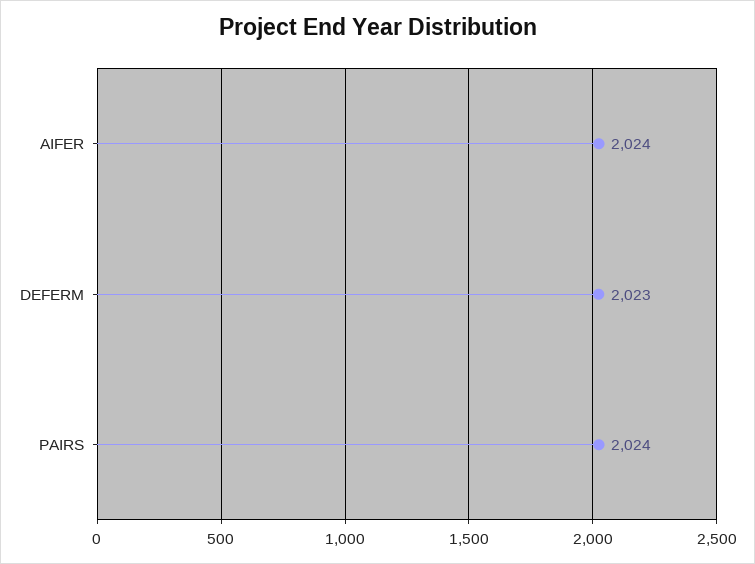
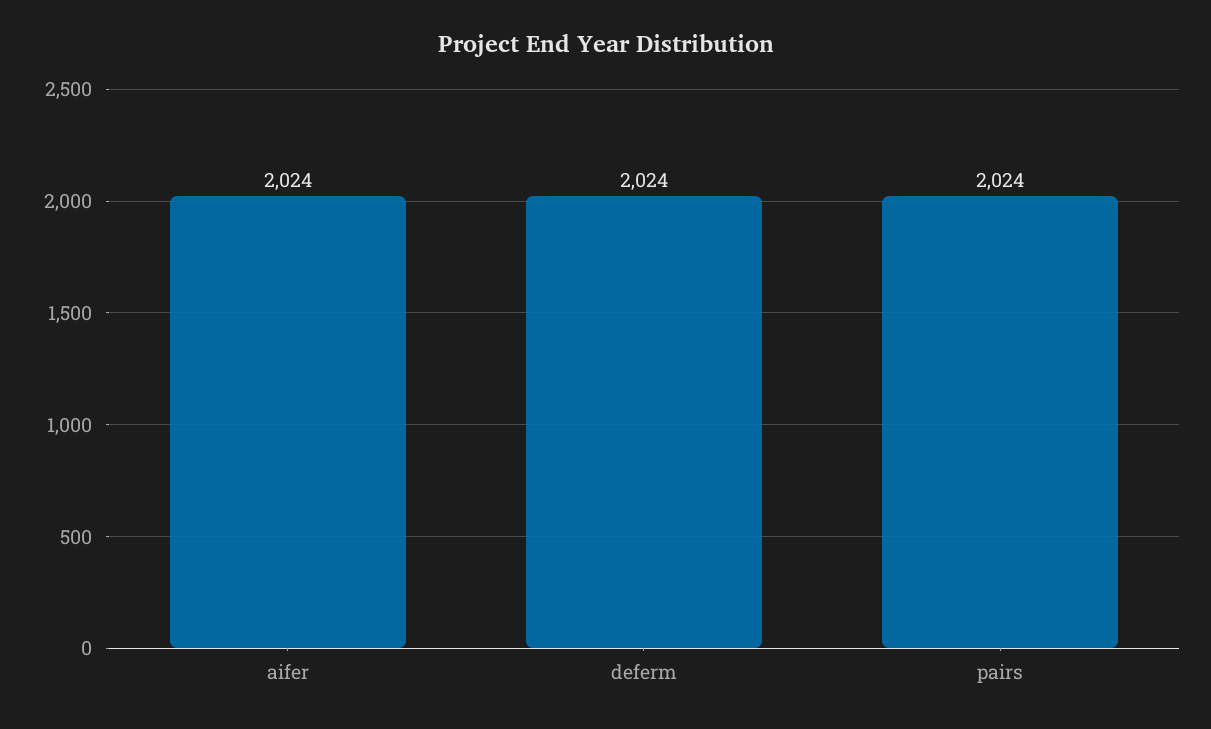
DEFERM: 2023 -> 2024

